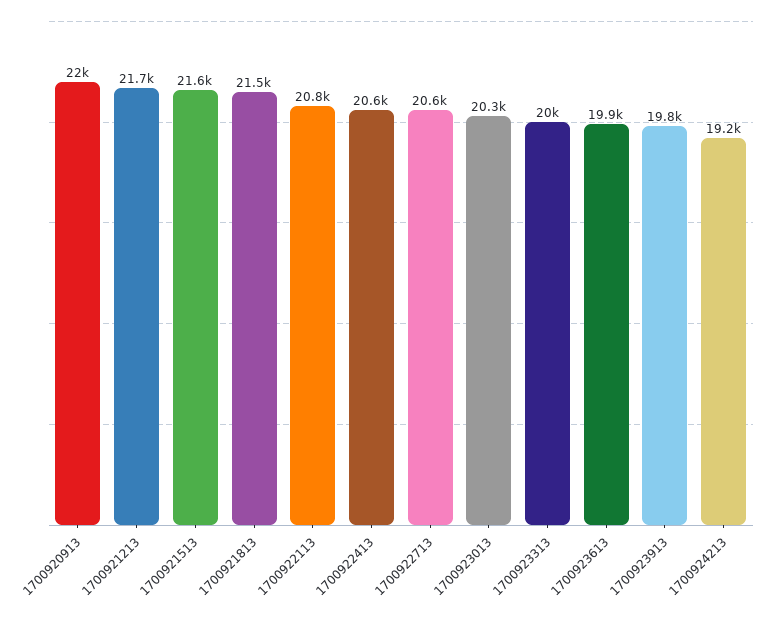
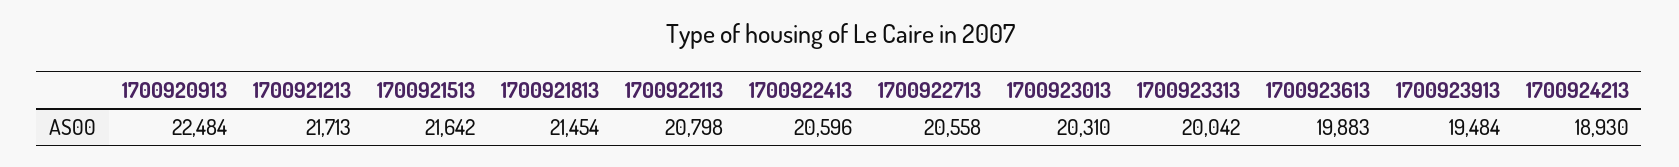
1700920913: 22000 -> 22484
1700923913: 19800 -> 19484
1700924213: 19200 -> 18930

